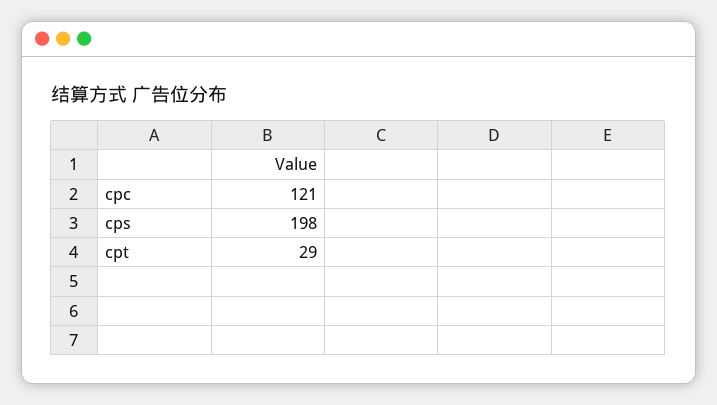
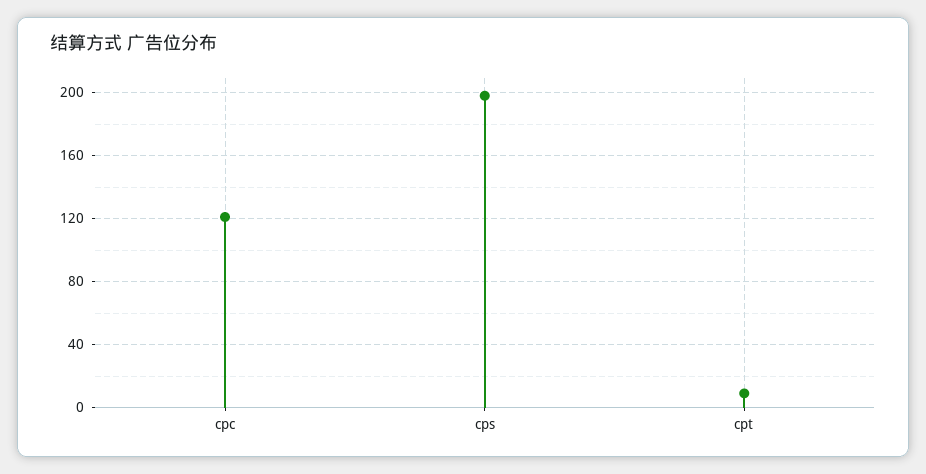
cpt: 29 -> 10

